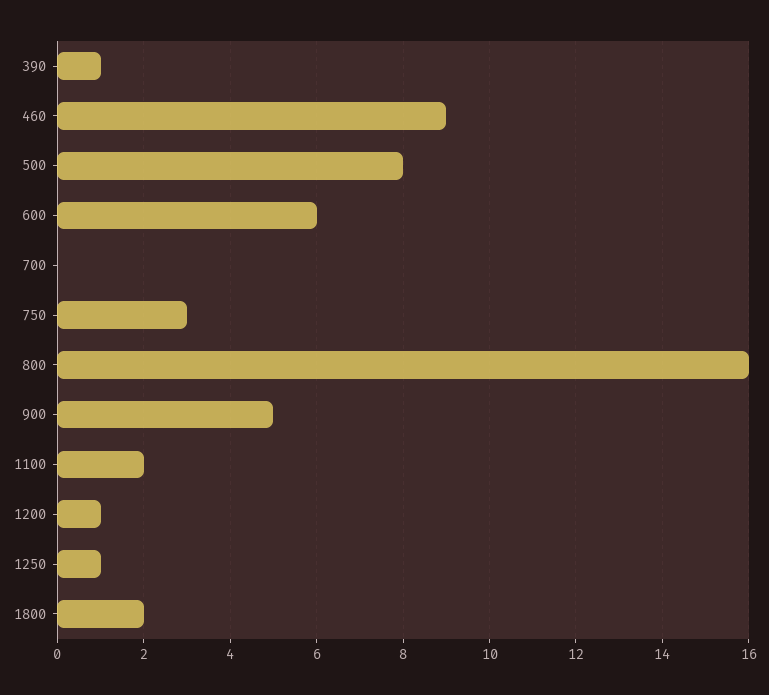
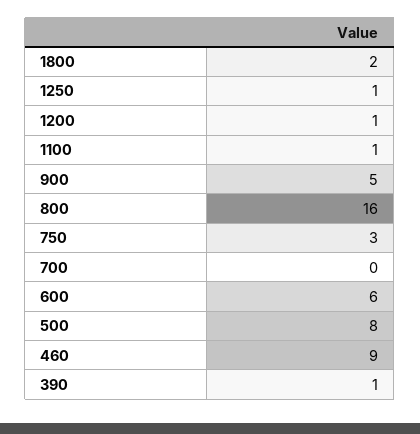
1100: 2 -> 1

